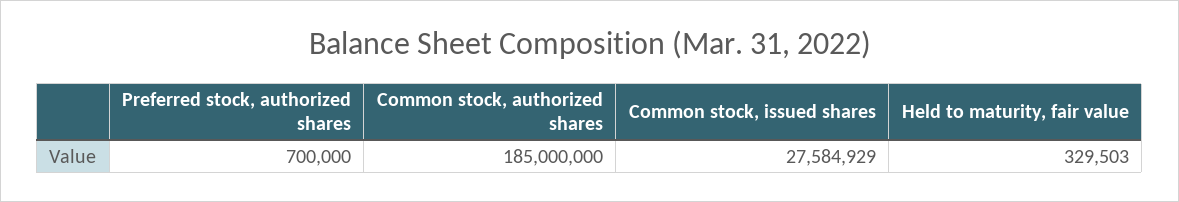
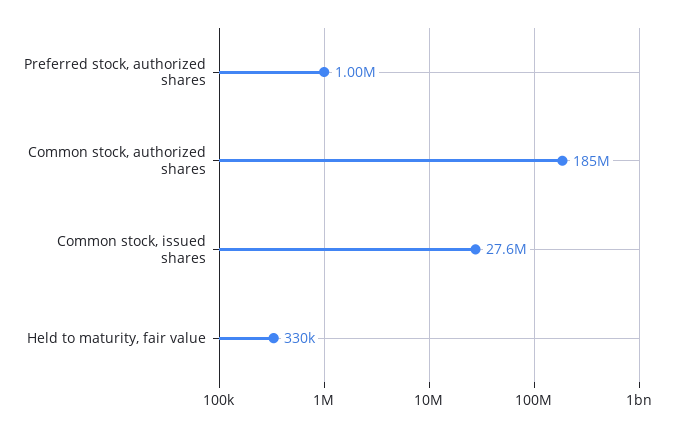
Preferred stock, authorized shares: 700000 -> 1000000

